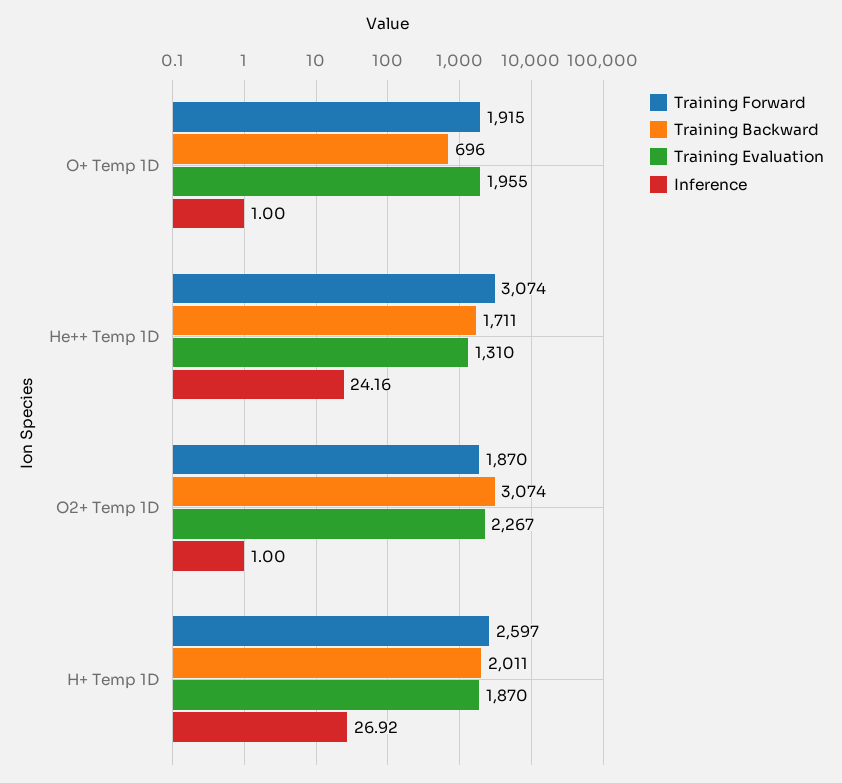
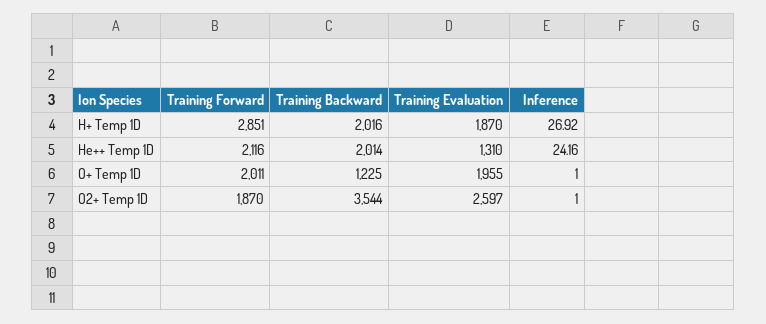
Training Forward, O+ Temp 1D: 1915 -> 2011
Training Backward, O+ Temp 1D: 696 -> 1225
Training Forward, He++ Temp 1D: 3074 -> 2116
Training Backward, He++ Temp 1D: 1711 -> 2014
Training Backward, O2+ Temp 1D: 3074 -> 3544
Training Evaluation, O2+ Temp 1D: 2267 -> 2597
Training Forward, H+ Temp 1D: 2597 -> 2851
Training Backward, H+ Temp 1D: 2011 -> 2016

